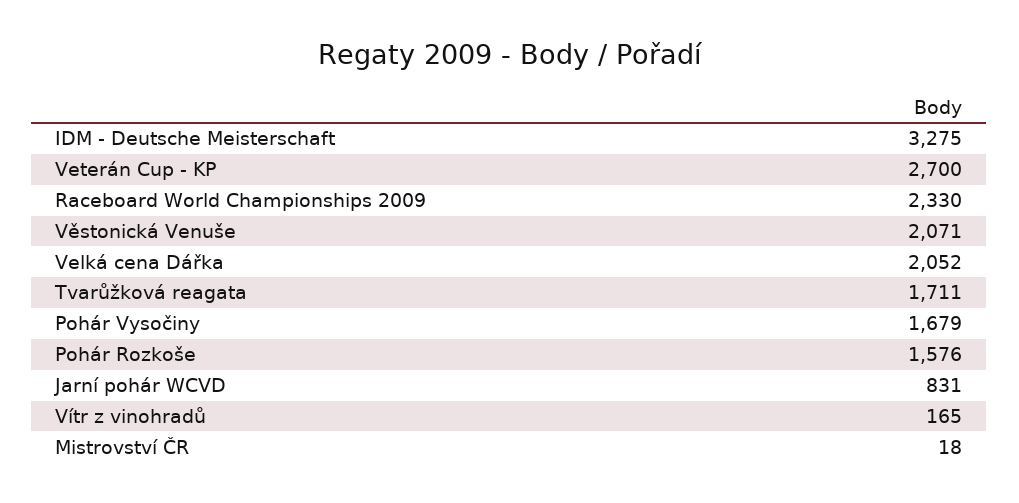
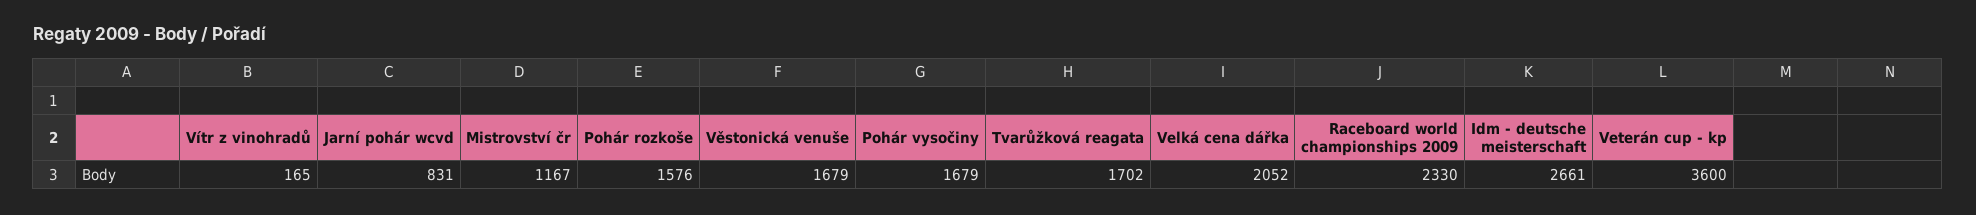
IDM - Deutsche Meisterschaft: 3275 -> 2661
Veterán Cup - KP: 2700 -> 3600
Věstonická Venuše: 2071 -> 1679
Tvarůžková reagata: 1711 -> 1702
Mistrovství ČR: 18 -> 1167

